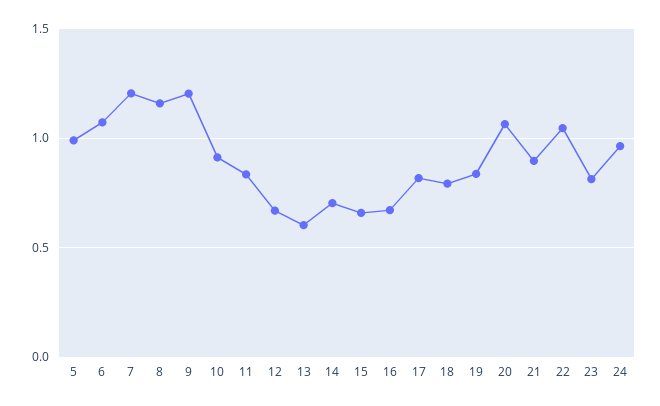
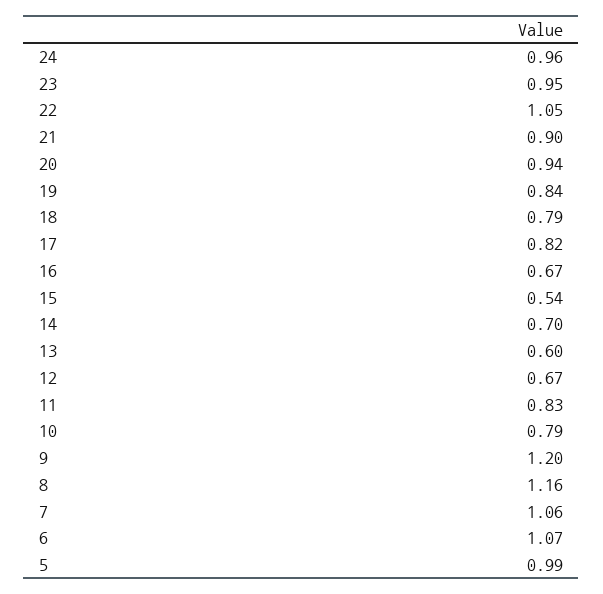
7: 1.2 -> 1.06
10: 0.9 -> 0.79
15: 0.65 -> 0.54
20: 1.05 -> 0.94
23: 0.8 -> 0.95

